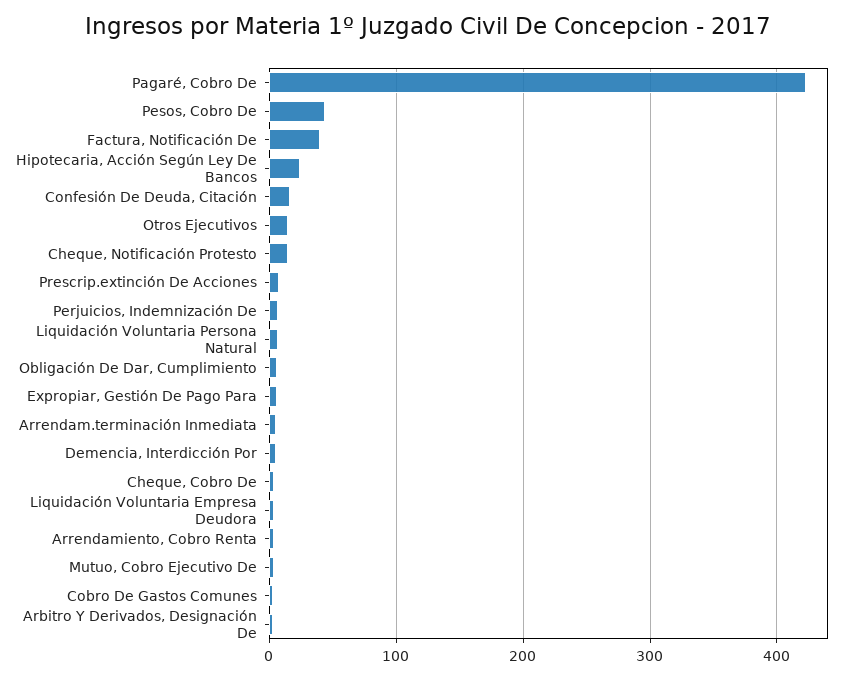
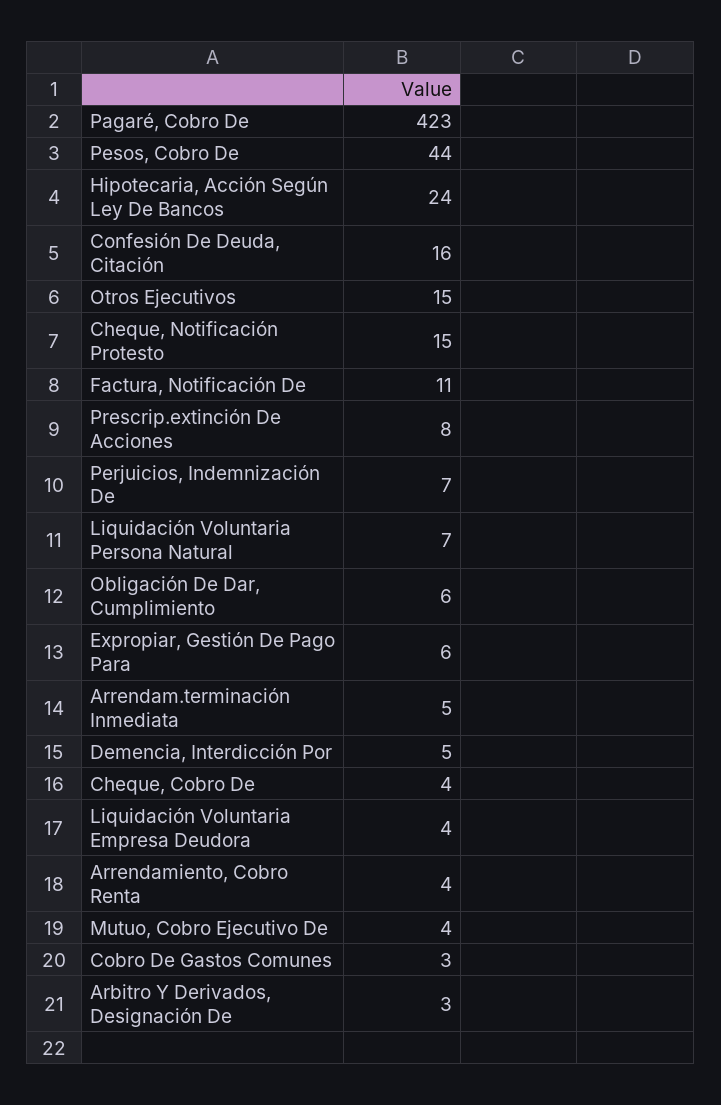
Factura, Notificación De: 40 -> 11

